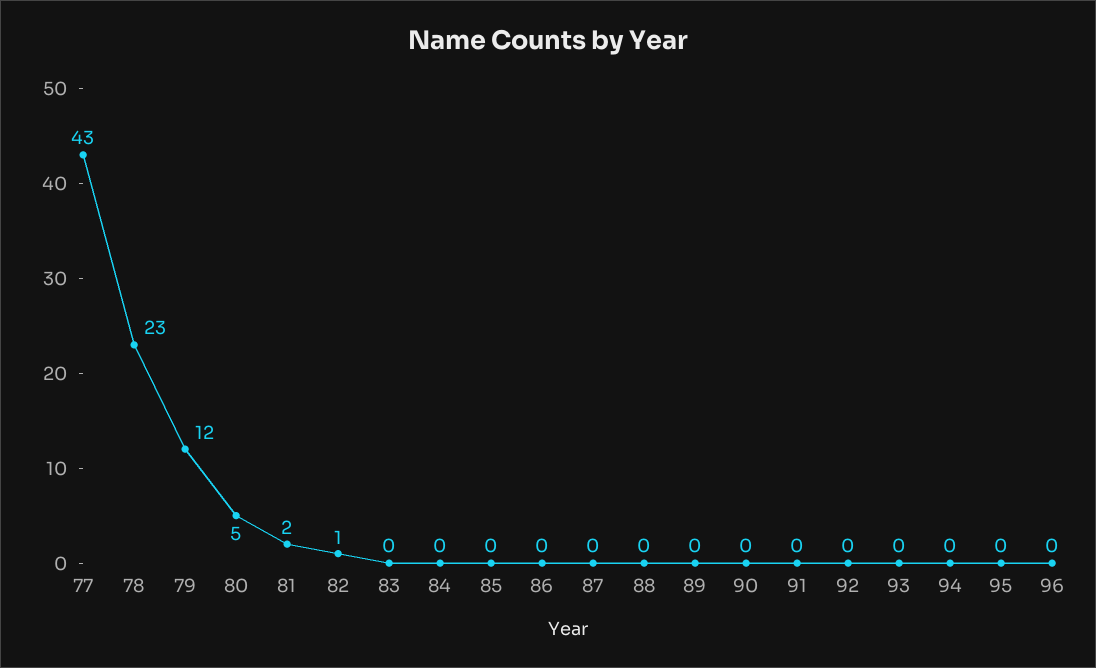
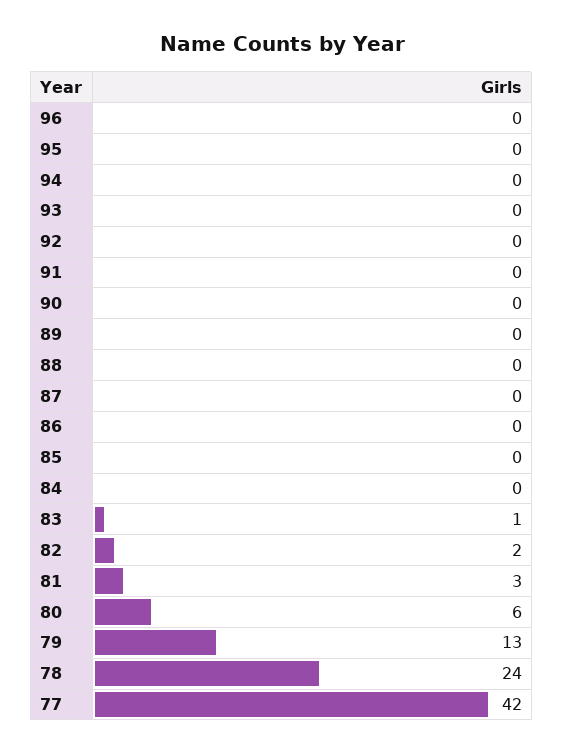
77: 43 -> 42
78: 23 -> 24
79: 12 -> 13
80: 5 -> 6
81: 2 -> 3
82: 1 -> 2
83: 0 -> 1

